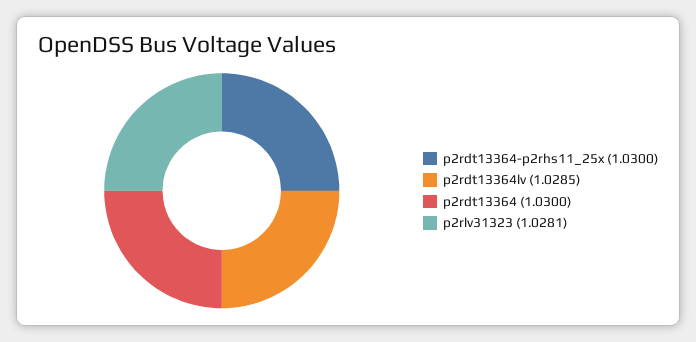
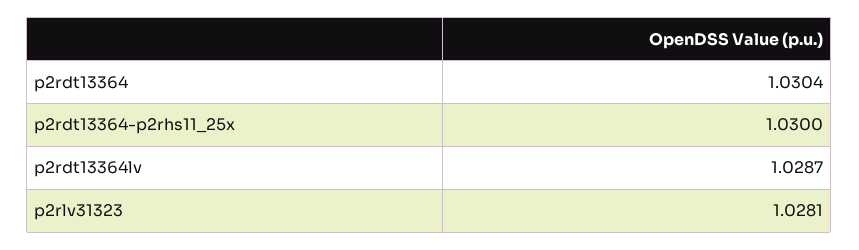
p2rdt13364lv: 1.0285 -> 1.0287
p2rdt13364: 1.03 -> 1.0304

